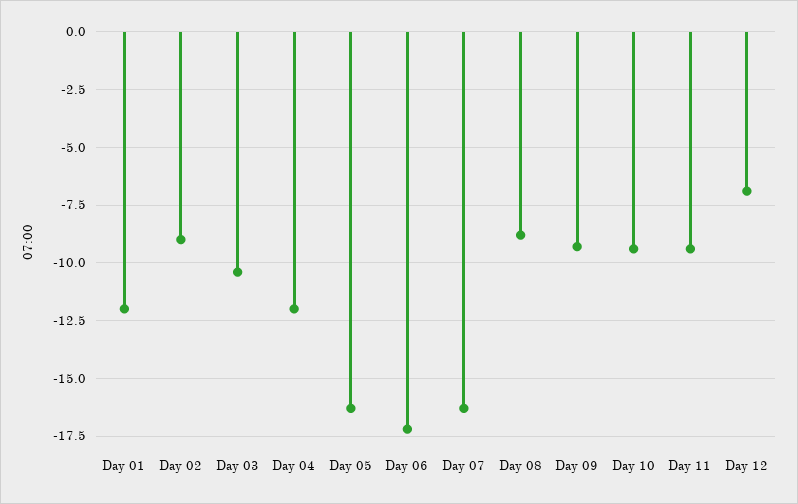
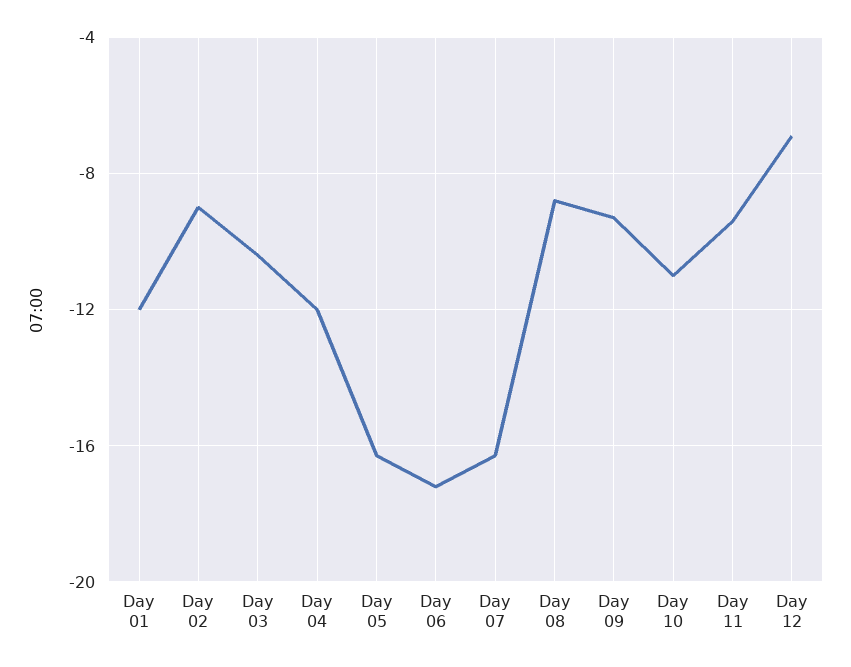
Day 10: -9.5 -> -11

